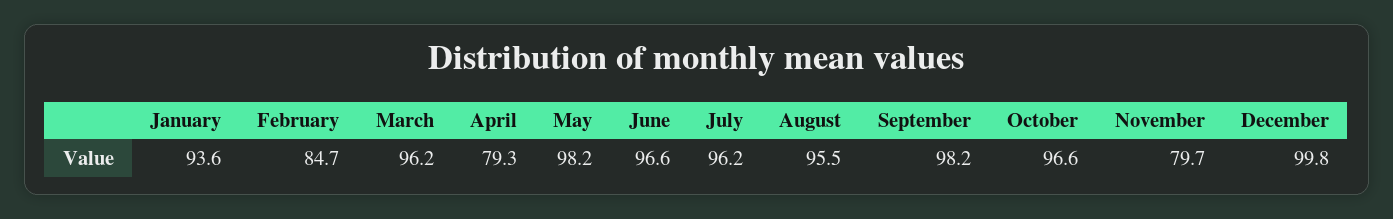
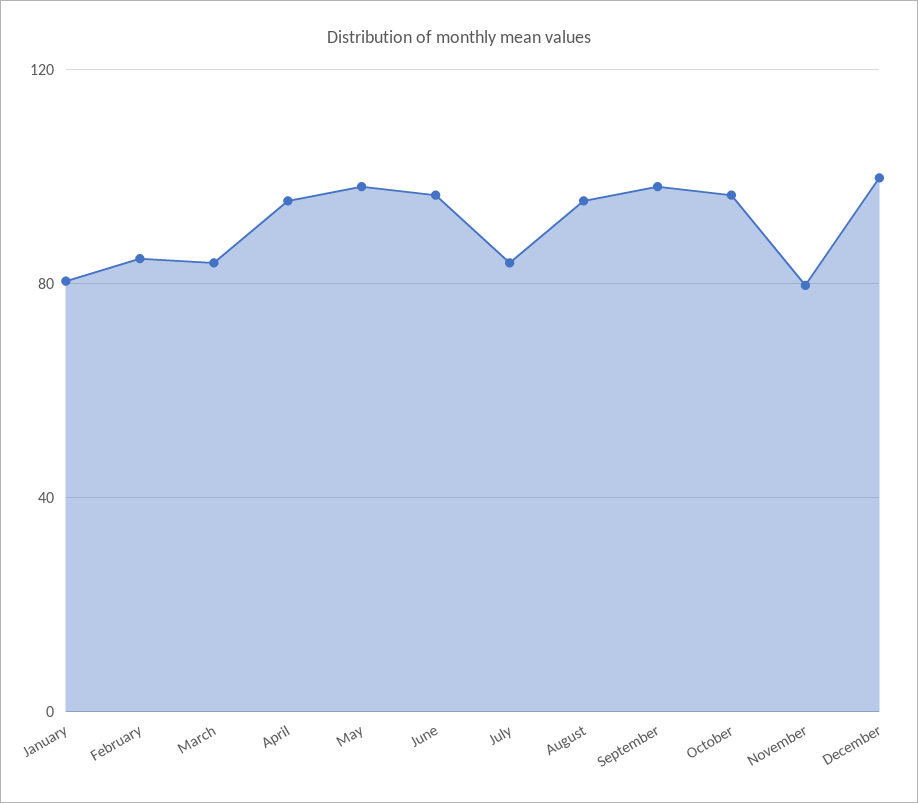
January: 93.6 -> 80
March: 96.2 -> 85
April: 79.3 -> 95
July: 96.2 -> 85

